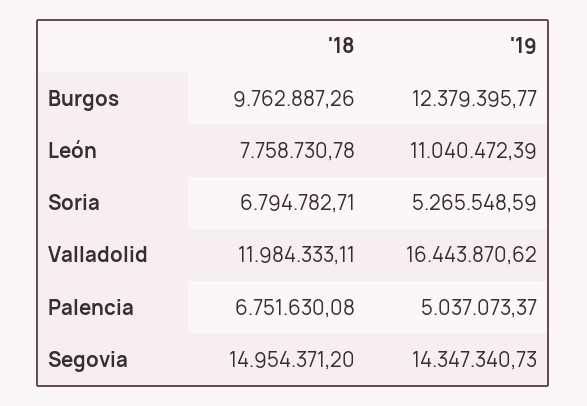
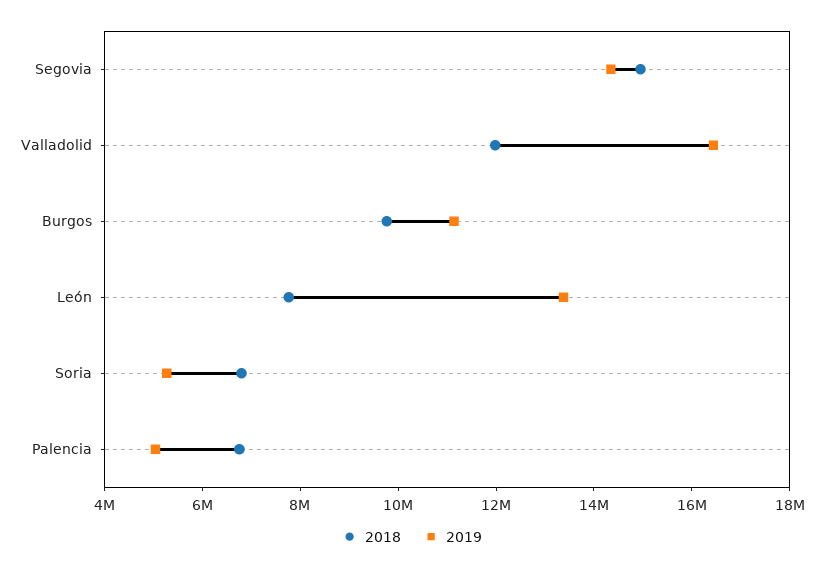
'19, Burgos: 12379395.77 -> 11000000
'19, León: 11040472.39 -> 13500000

